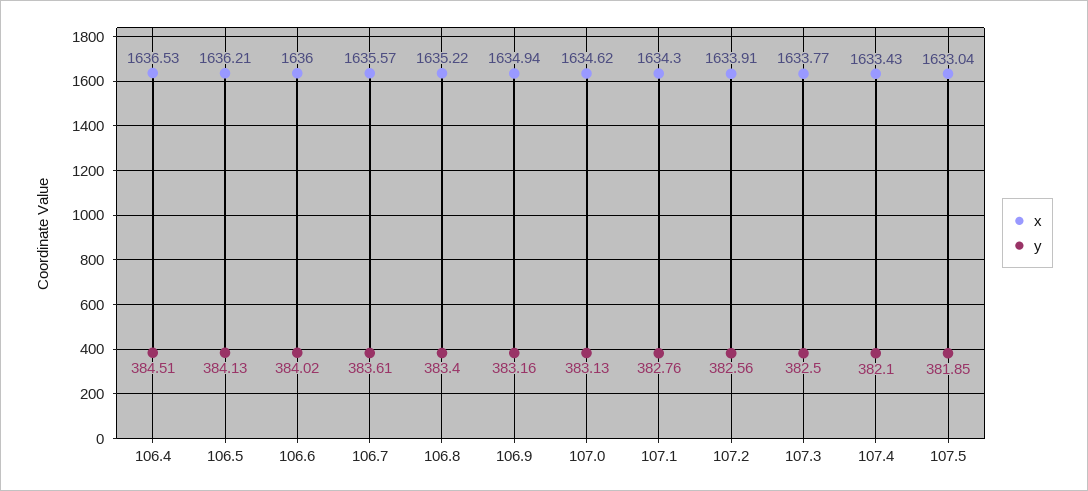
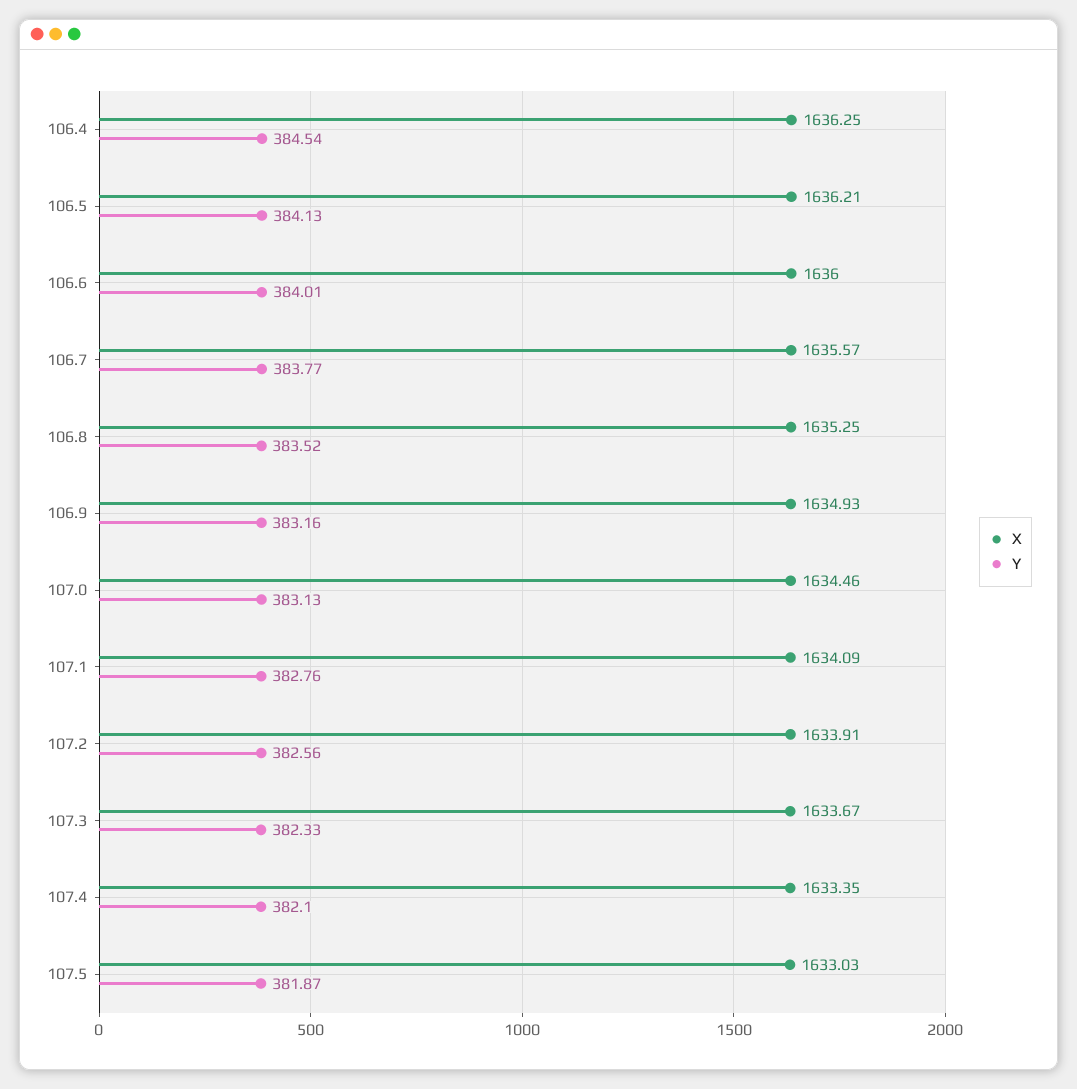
x, 106.4: 1636.53 -> 1636.25
y, 106.4: 384.51 -> 384.54
y, 106.6: 384.02 -> 384.01
y, 106.7: 383.61 -> 383.77
x, 106.8: 1635.22 -> 1635.25
y, 106.8: 383.4 -> 383.52
x, 106.9: 1634.94 -> 1634.93
x, 107.0: 1634.62 -> 1634.46
x, 107.1: 1634.3 -> 1634.09
x, 107.3: 1633.77 -> 1633.67
y, 107.3: 382.5 -> 382.33
x, 107.4: 1633.43 -> 1633.35
x, 107.5: 1633.04 -> 1633.03
y, 107.5: 381.85 -> 381.87

